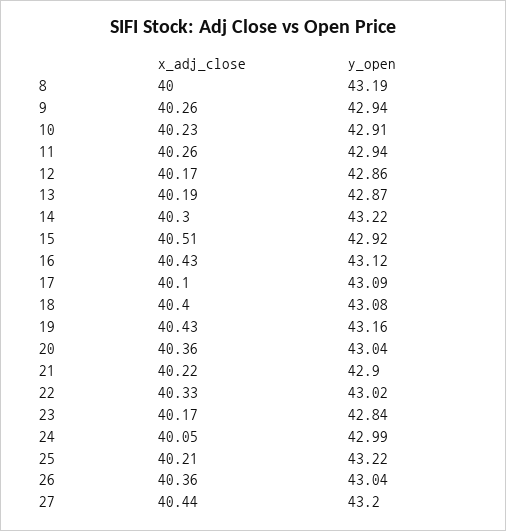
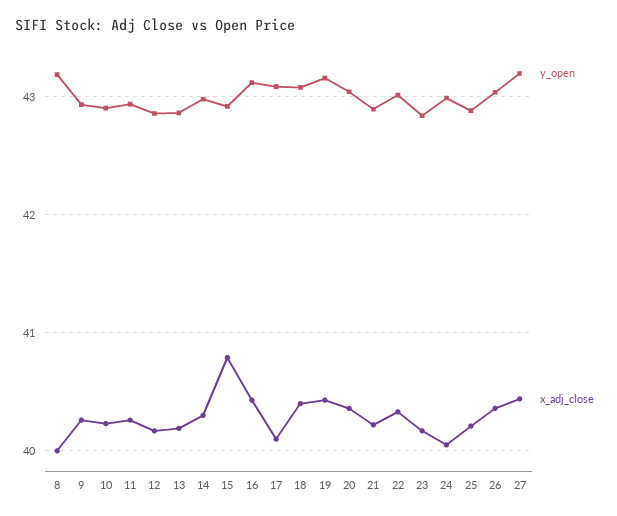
y_open, 14: 43.22 -> 43
x_adj_close, 15: 40.51 -> 40.8
y_open, 25: 43.22 -> 42.9

